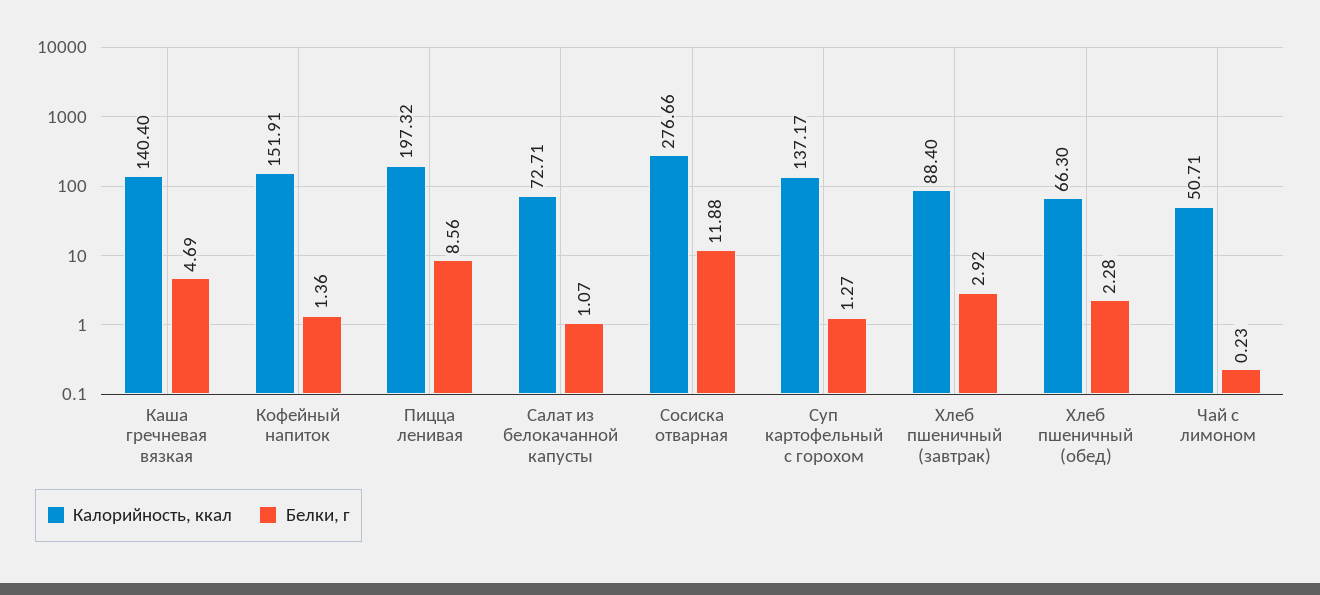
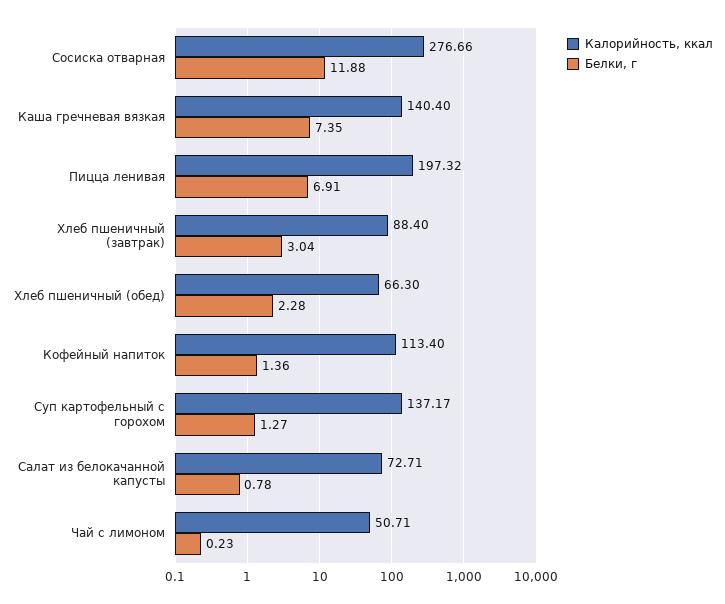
Белки, г, Каша гречневая вязкая: 4.69 -> 7.35
Калорийность, ккал, Кофейный напиток: 151.91 -> 113.4
Белки, г, Пицца ленивая: 8.56 -> 6.91
Белки, г, Салат из белокачанной капусты: 1.07 -> 0.78
Белки, г, Хлеб пшеничный (завтрак): 2.92 -> 3.04

